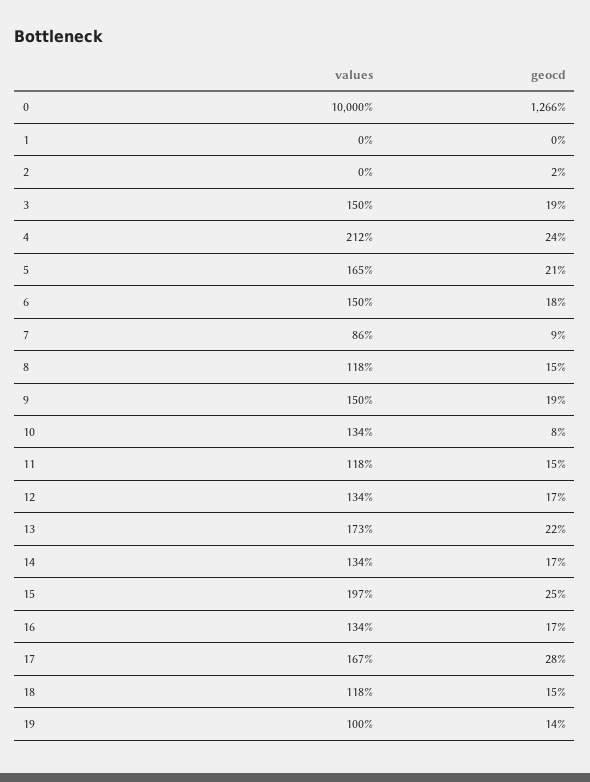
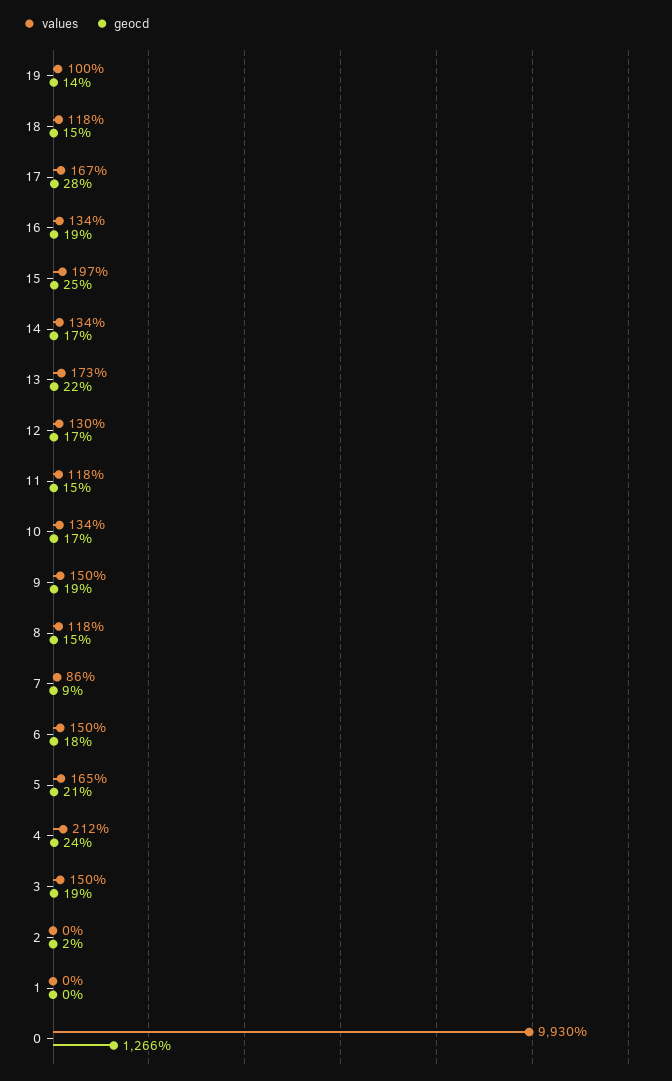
values, 0: 10000 -> 9930
geocd, 10: 8 -> 17
values, 12: 134 -> 130
geocd, 16: 17 -> 19

